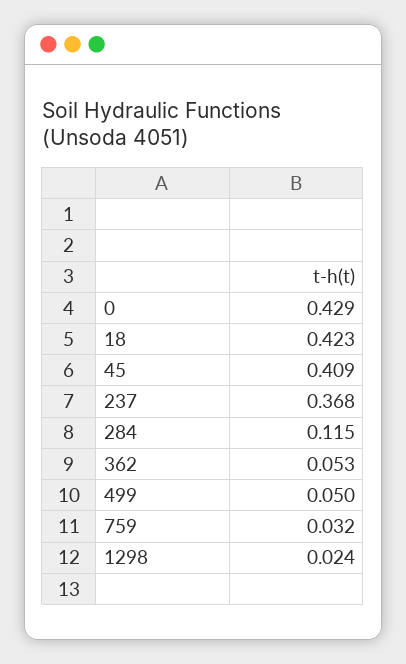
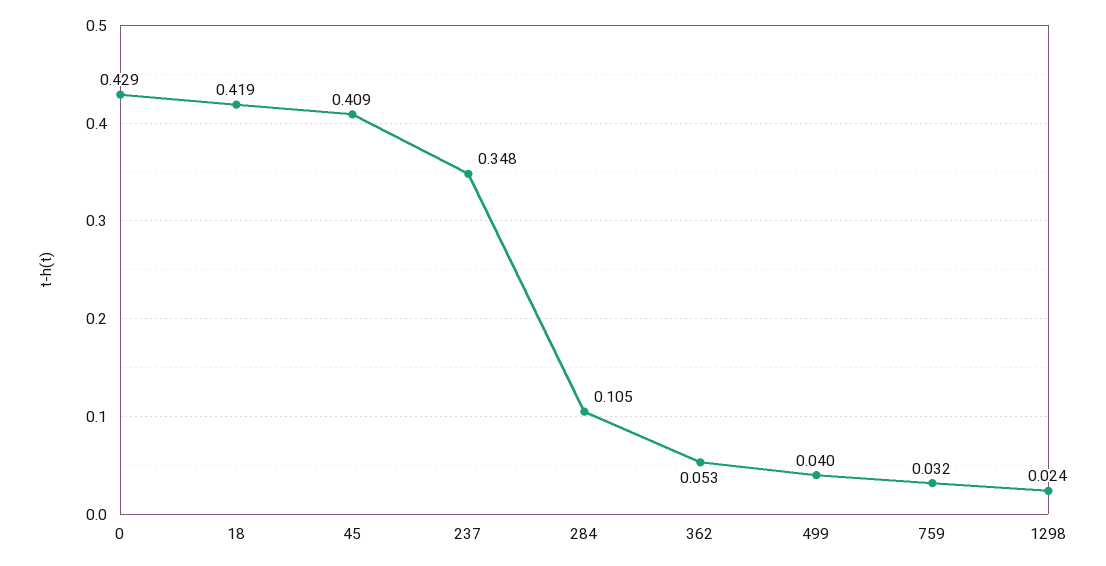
18: 0.423 -> 0.419
237: 0.368 -> 0.348
284: 0.115 -> 0.105
499: 0.05 -> 0.04

